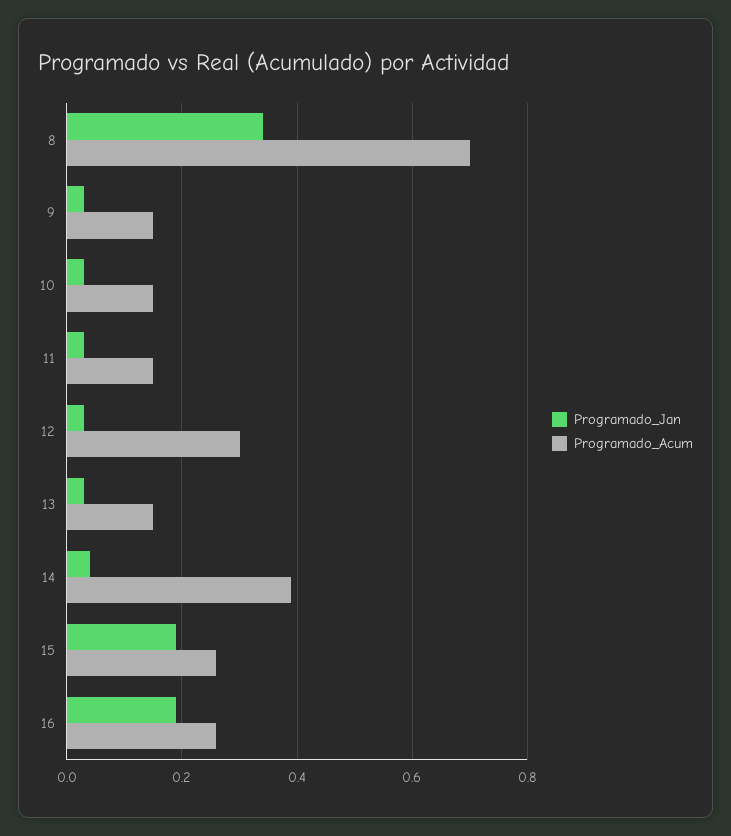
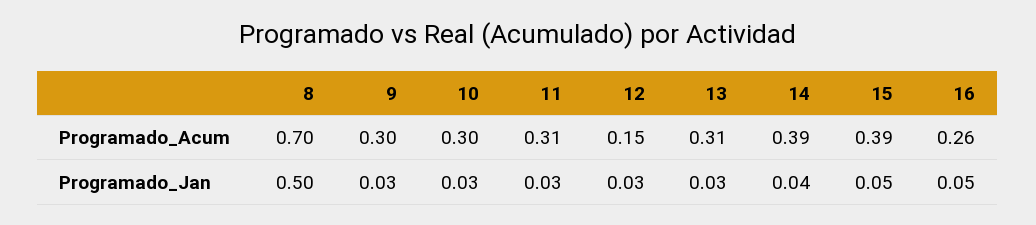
Programado_Jan, 8: 0.35 -> 0.5
Programado_Acum, 9: 0.15 -> 0.3
Programado_Acum, 10: 0.15 -> 0.3
Programado_Acum, 11: 0.15 -> 0.31
Programado_Acum, 12: 0.3 -> 0.15
Programado_Acum, 13: 0.15 -> 0.31
Programado_Jan, 15: 0.2 -> 0.05
Programado_Acum, 15: 0.25 -> 0.39
Programado_Jan, 16: 0.2 -> 0.05

